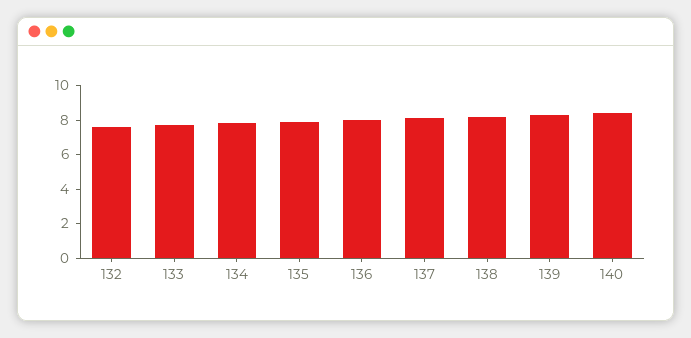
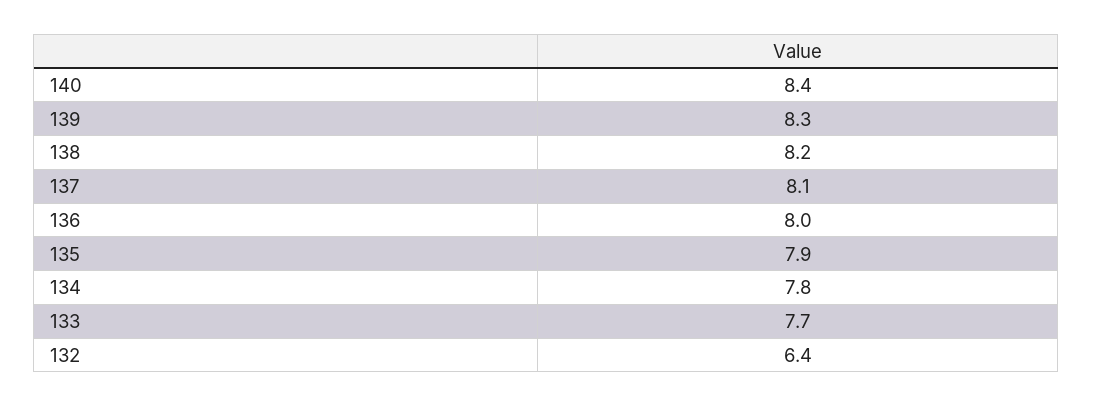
132: 7.5 -> 6.4

